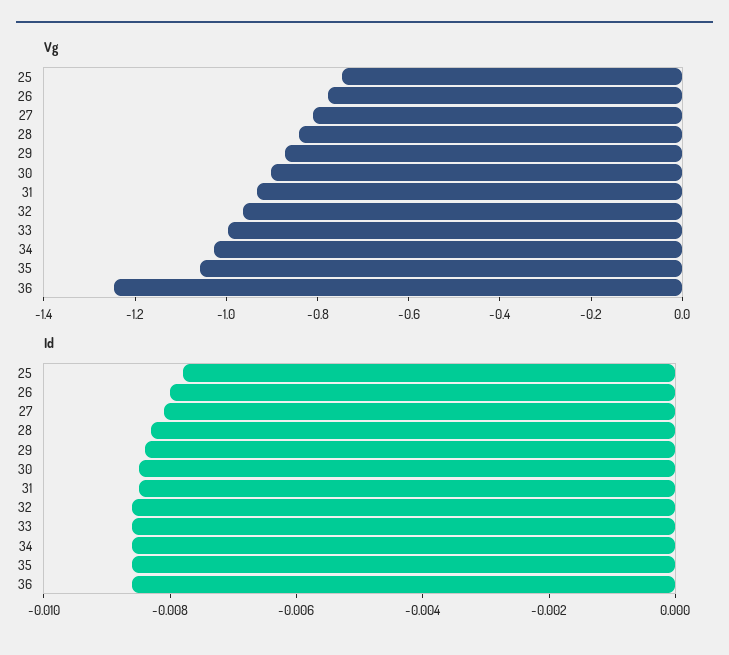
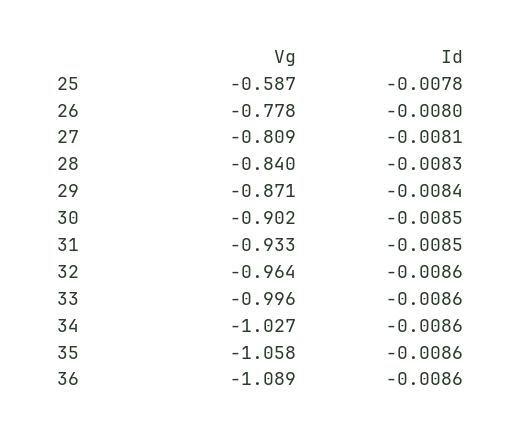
Vg, 25: -0.75 -> -0.587
Vg, 36: -1.25 -> -1.089

